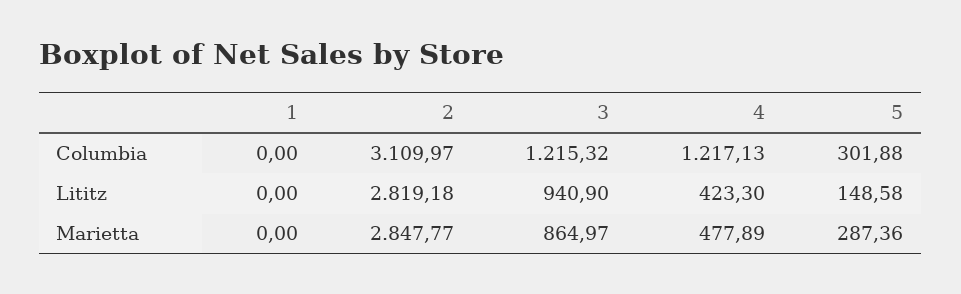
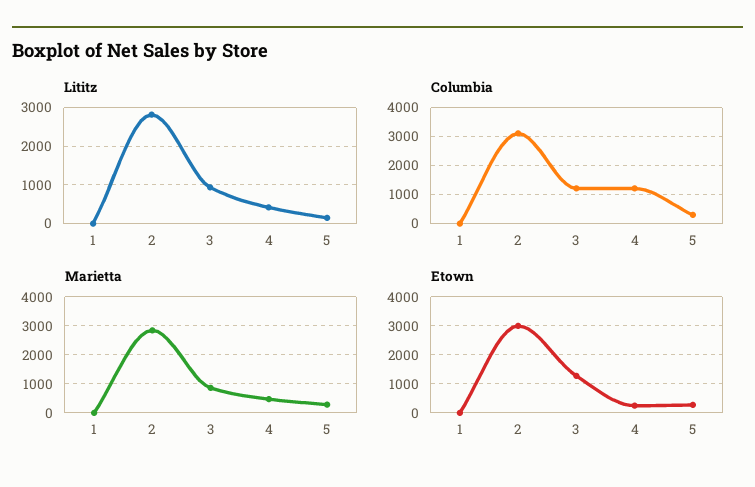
Etown, 1: none -> 0
Etown, 2: none -> 3000
Etown, 3: none -> 1250
Etown, 4: none -> 250
Etown, 5: none -> 250

